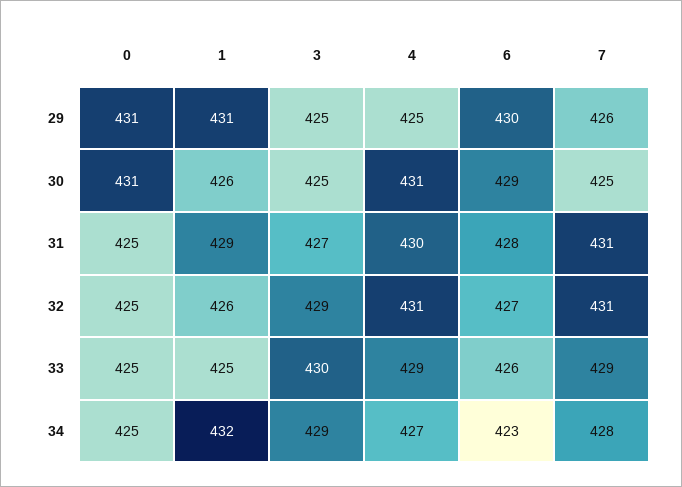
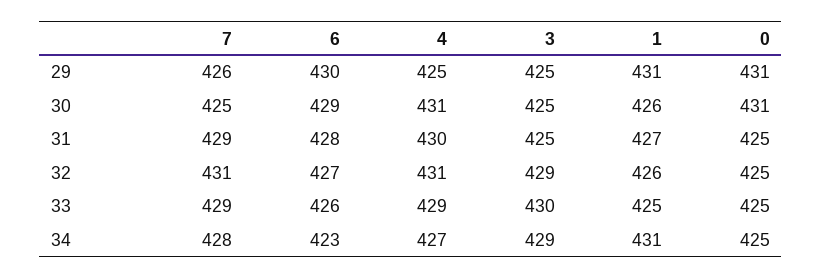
1, 31: 429 -> 427
3, 31: 427 -> 425
7, 31: 431 -> 429
1, 34: 432 -> 431

